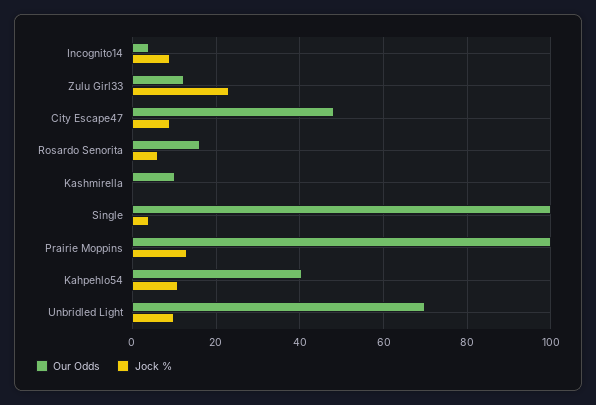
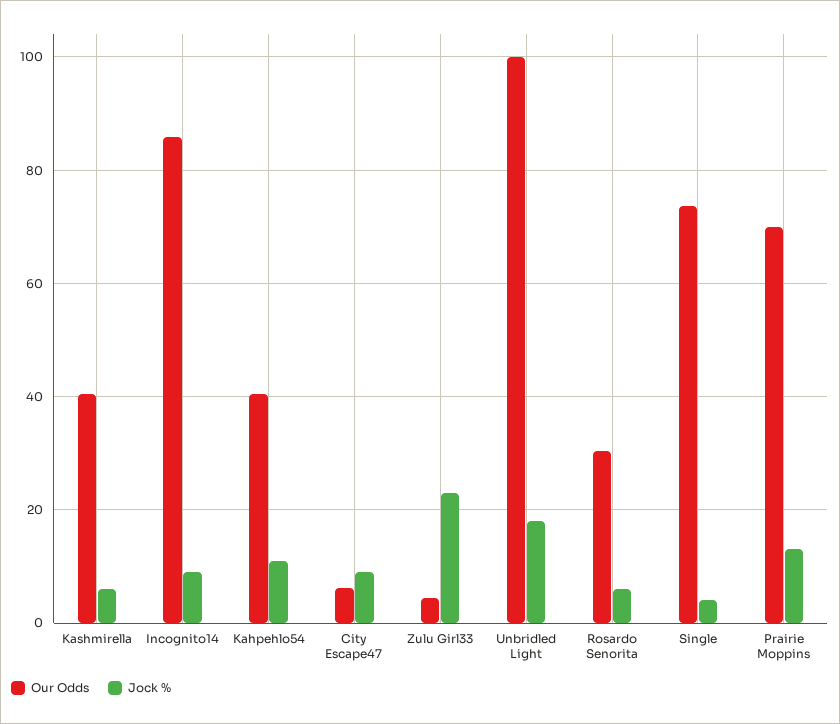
Our Odds, Incognito14: 4 -> 86
Our Odds, Zulu Girl33: 12 -> 4
Our Odds, City Escape47: 48 -> 6
Our Odds, Rosardo Senorita: 16 -> 30
Our Odds, Kashmirella: 10 -> 40
Jock %, Kashmirella: 0 -> 6
Our Odds, Single: 100 -> 74
Our Odds, Prairie Moppins: 100 -> 70
Our Odds, Unbridled Light: 70 -> 100
Jock %, Unbridled Light: 10 -> 18

